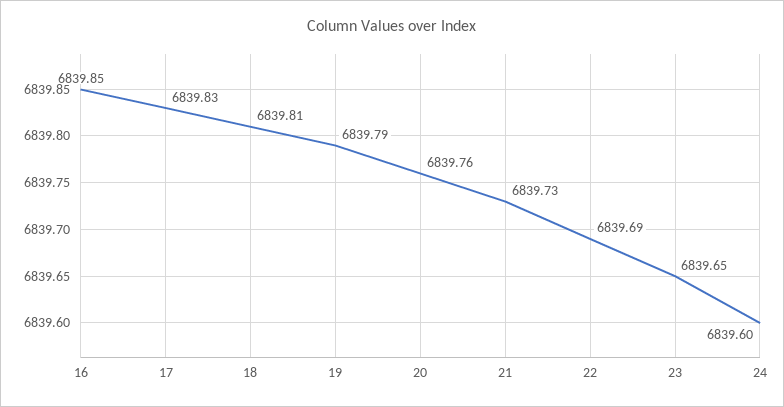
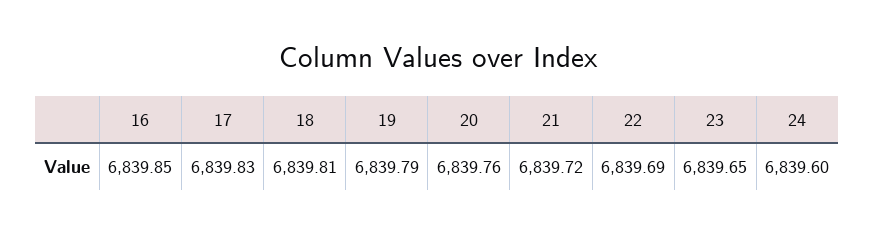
21: 6839.73 -> 6839.72

